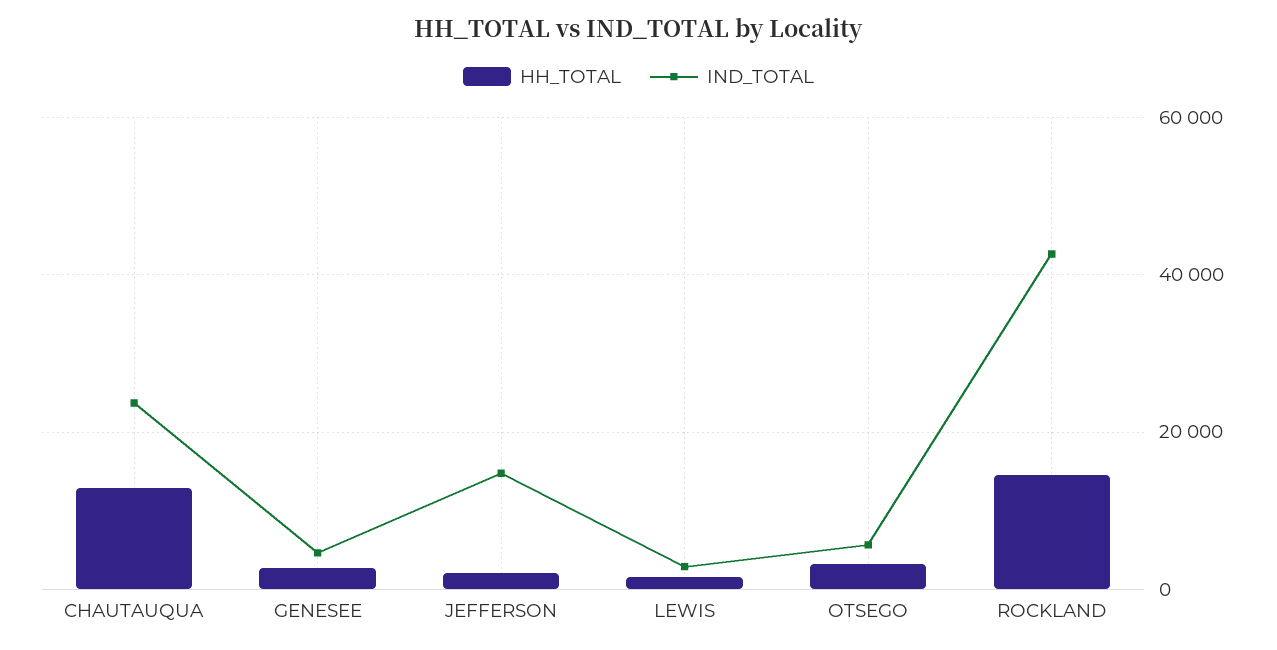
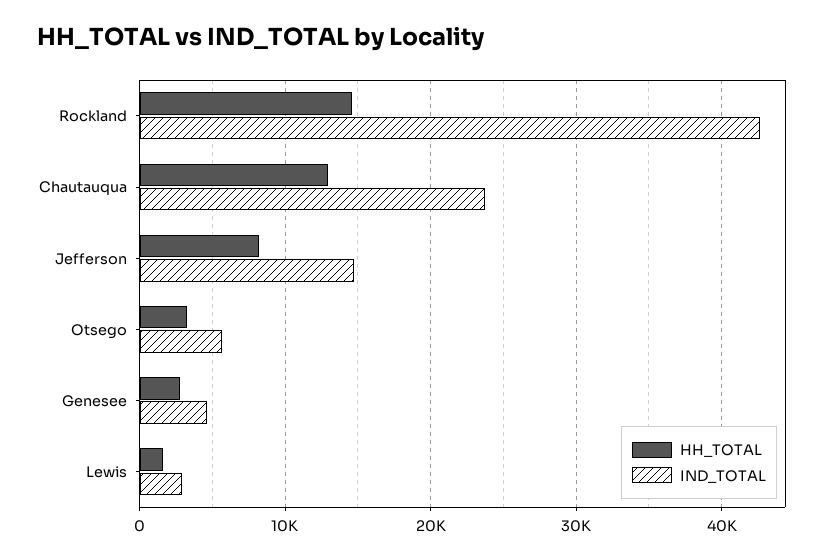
HH_TOTAL, JEFFERSON: 2000 -> 8000

